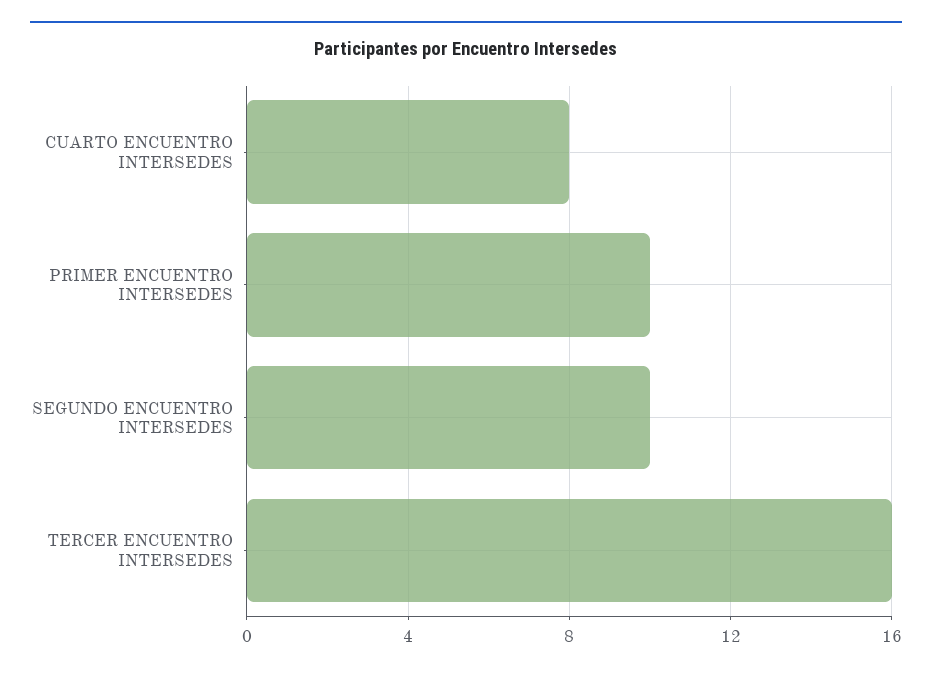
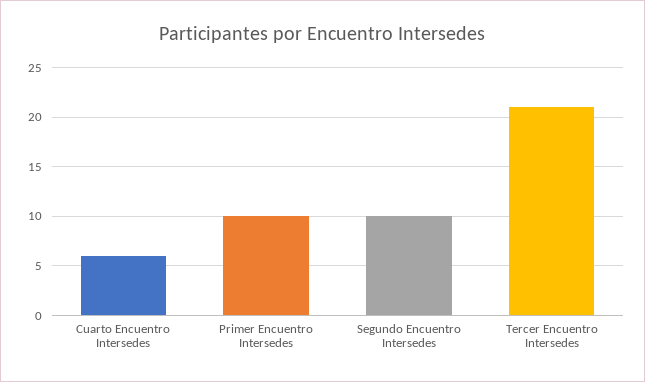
CUARTO ENCUENTRO INTERSEDES: 8 -> 6
TERCER ENCUENTRO INTERSEDES: 16 -> 21

